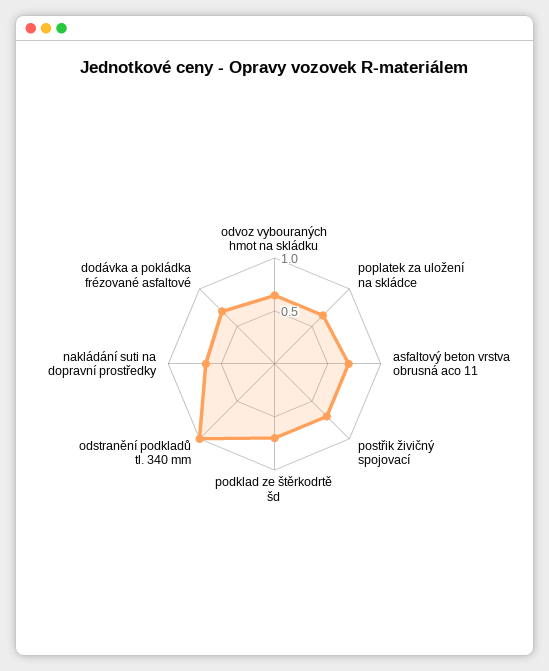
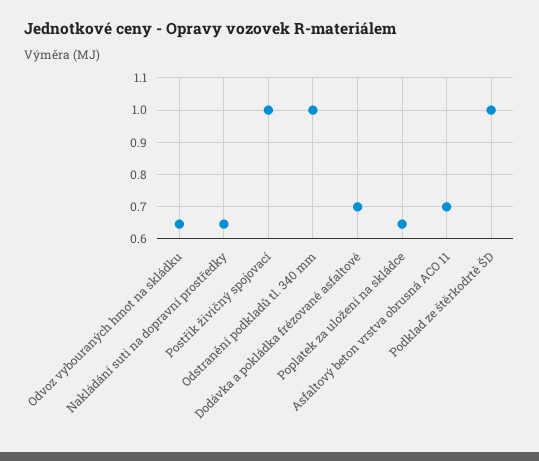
postřik živičný spojovací: 0.7 -> 1
podklad ze štěrkodrtě šd: 0.7 -> 1

